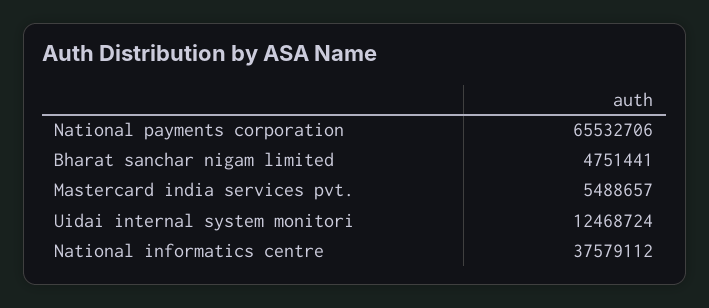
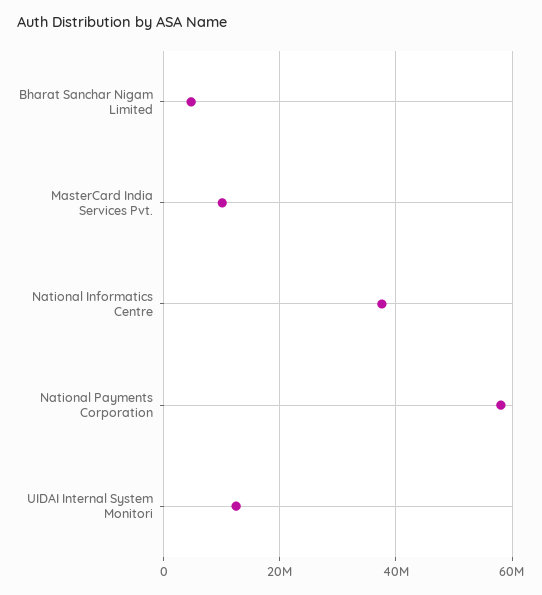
National payments corporation: 65532706 -> 58000000
Mastercard india services pvt.: 5488657 -> 10000000

